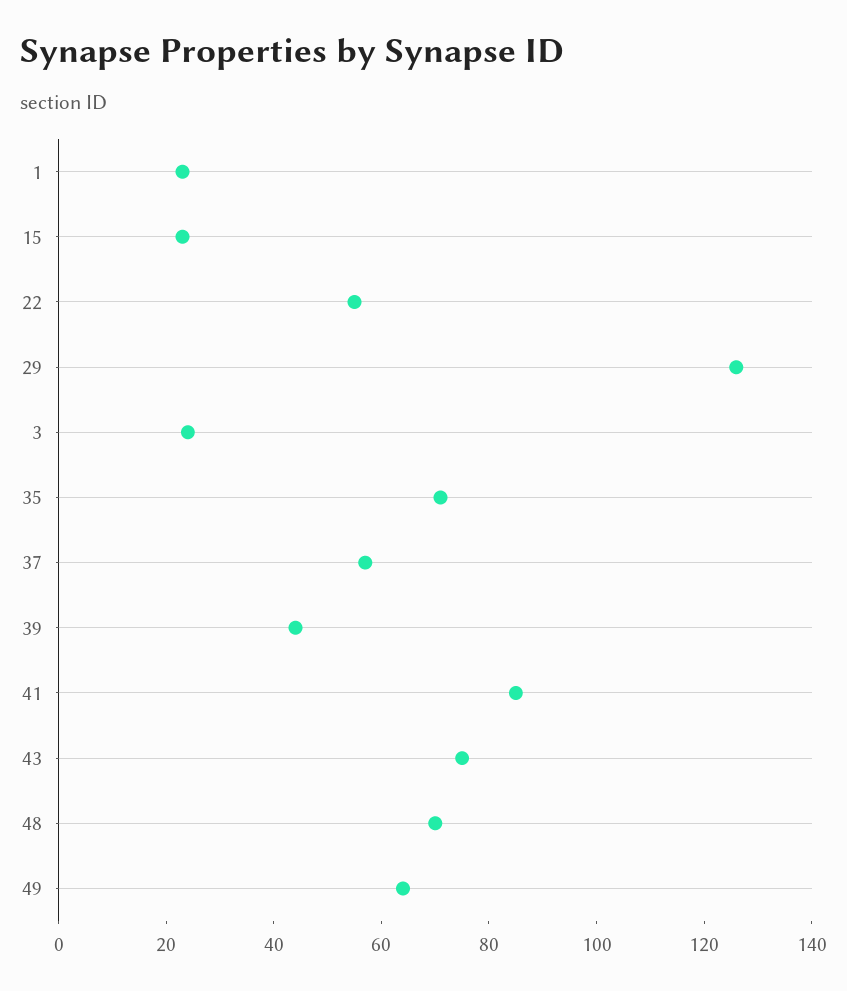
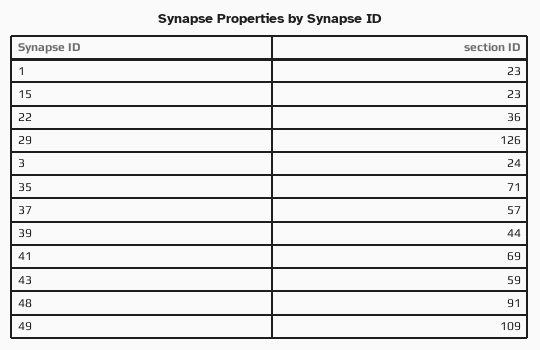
22: 55 -> 36
41: 85 -> 69
43: 75 -> 59
48: 70 -> 91
49: 65 -> 109

